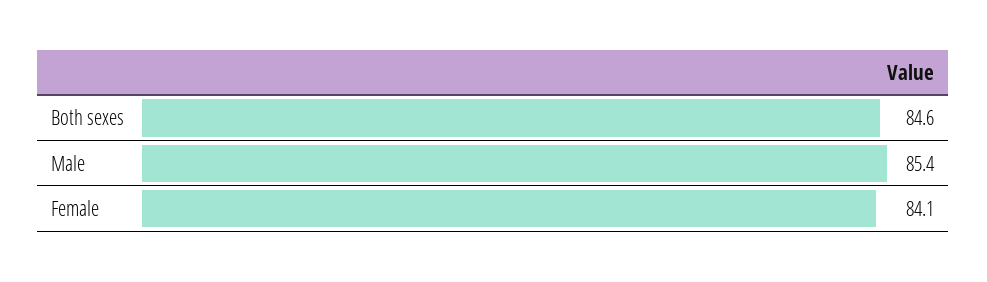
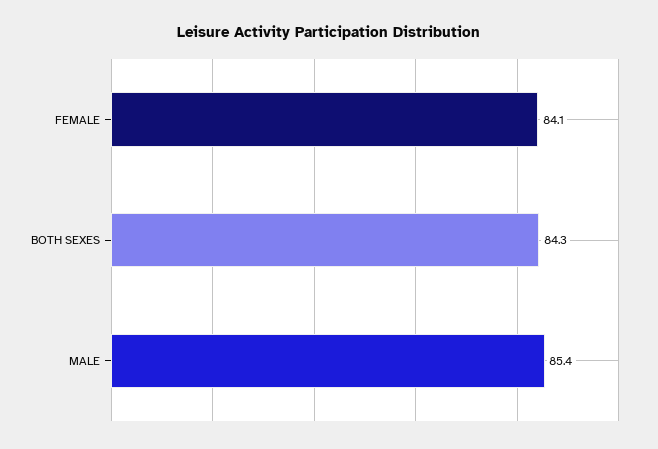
Both sexes: 84.6 -> 84.3

